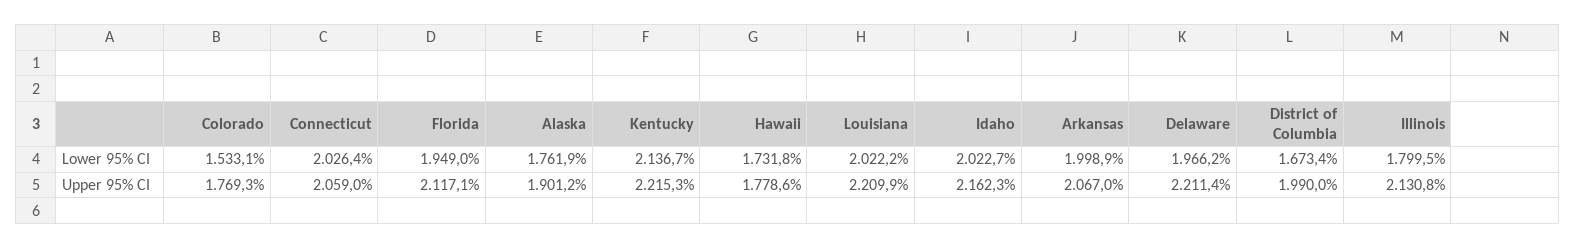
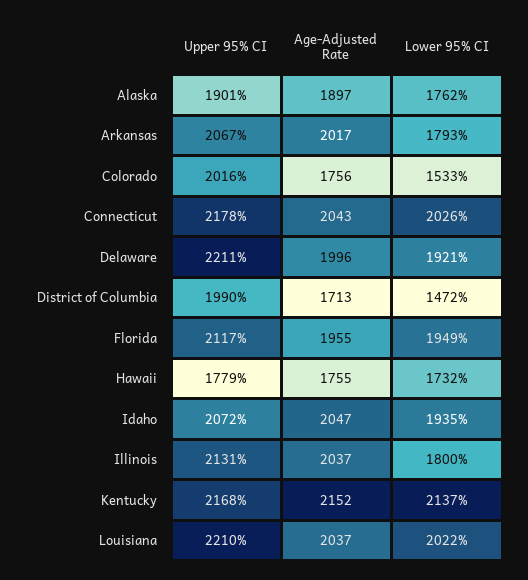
Idaho, Lower 95% CI: 2022.7 -> 1935
Arkansas, Lower 95% CI: 1998.9 -> 1793
Delaware, Lower 95% CI: 1966.2 -> 1921
District of Columbia, Lower 95% CI: 1673.4 -> 1472
Colorado, Upper 95% CI: 1769.3 -> 2016
Connecticut, Upper 95% CI: 2059 -> 2178
Kentucky, Upper 95% CI: 2215.3 -> 2168
Idaho, Upper 95% CI: 2162.3 -> 2072
Alaska, Age-Adjusted Rate: none -> 1897
Arkansas, Age-Adjusted Rate: none -> 2017
Colorado, Age-Adjusted Rate: none -> 1756
Connecticut, Age-Adjusted Rate: none -> 2043
Delaware, Age-Adjusted Rate: none -> 1996
District of Columbia, Age-Adjusted Rate: none -> 1713
Florida, Age-Adjusted Rate: none -> 1955
Hawaii, Age-Adjusted Rate: none -> 1755
Idaho, Age-Adjusted Rate: none -> 2047
Illinois, Age-Adjusted Rate: none -> 2037
Kentucky, Age-Adjusted Rate: none -> 2152
Louisiana, Age-Adjusted Rate: none -> 2037

